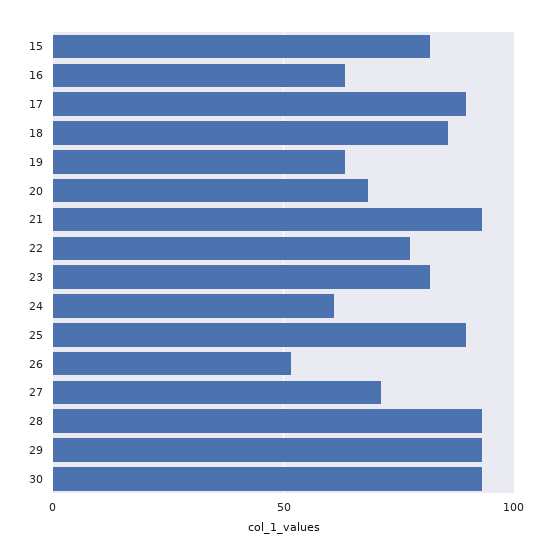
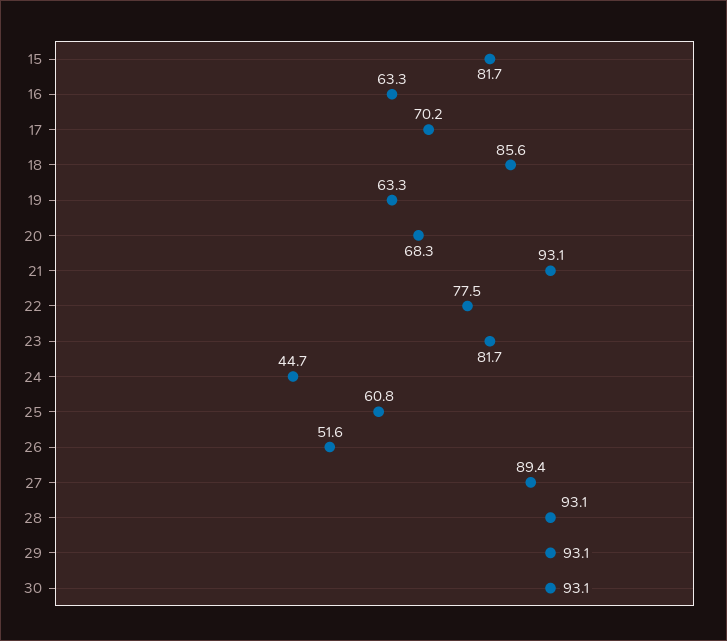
17: 90 -> 70.2
24: 60 -> 44.7
25: 90 -> 60.8
27: 70 -> 89.4

